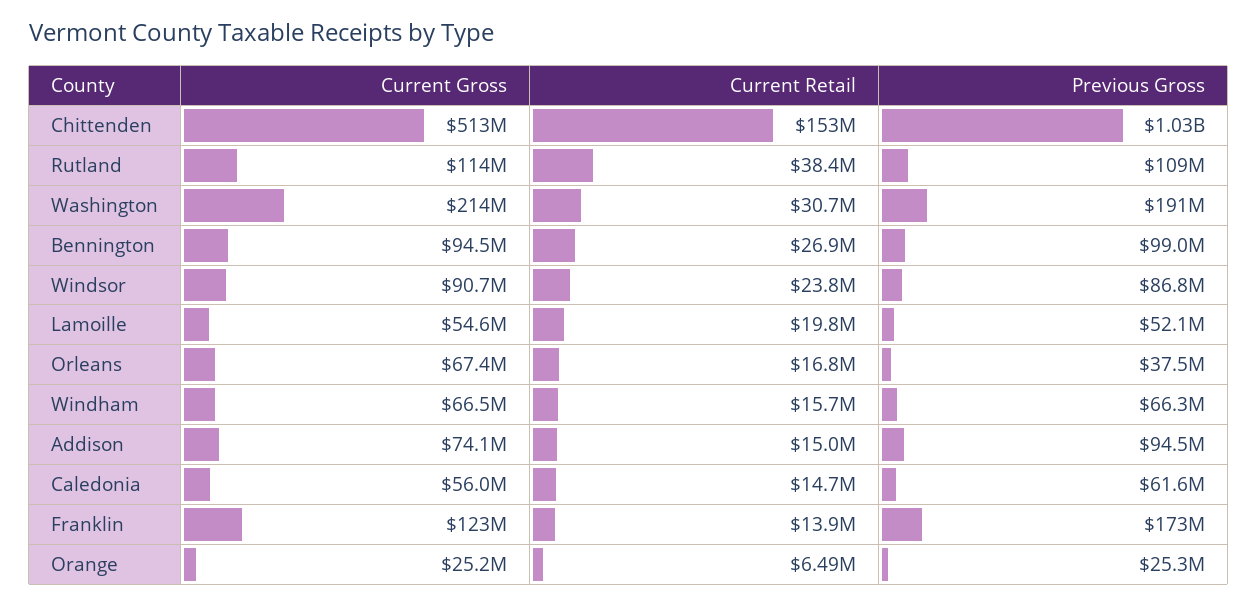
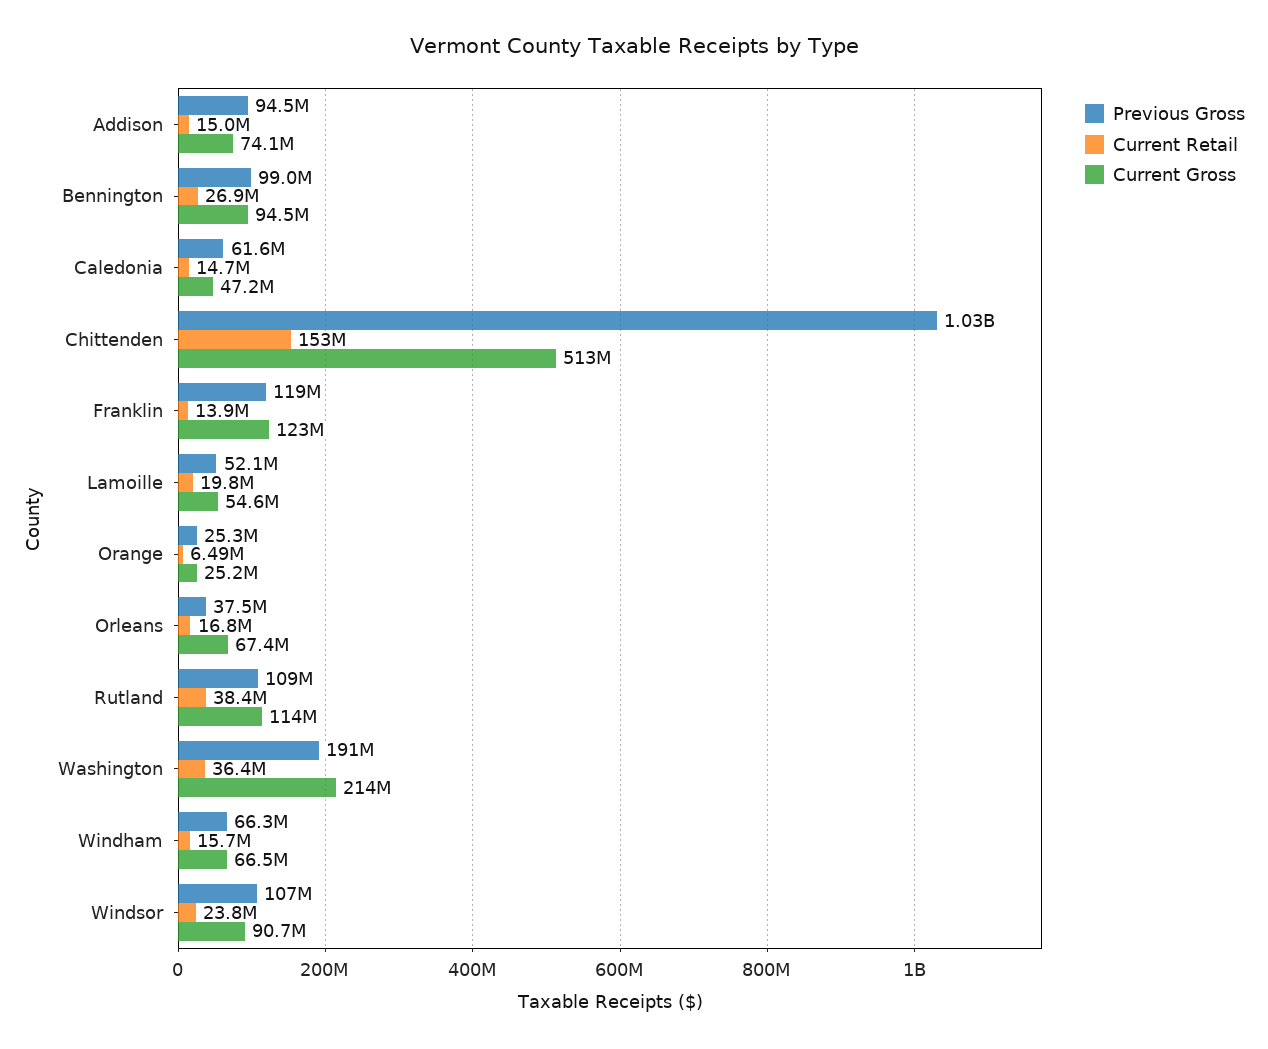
Current Retail, Washington: 30700000 -> 36400000
Previous Gross, Windsor: 86800000 -> 107000000
Current Gross, Caledonia: 56000000 -> 47200000
Previous Gross, Franklin: 173000000 -> 119000000

